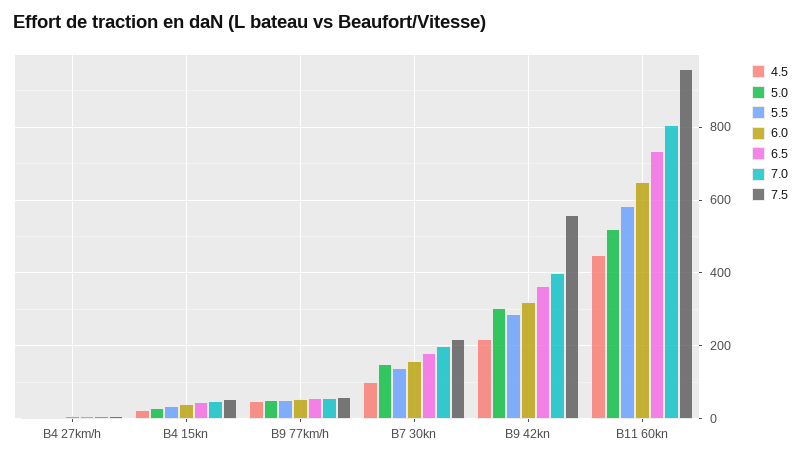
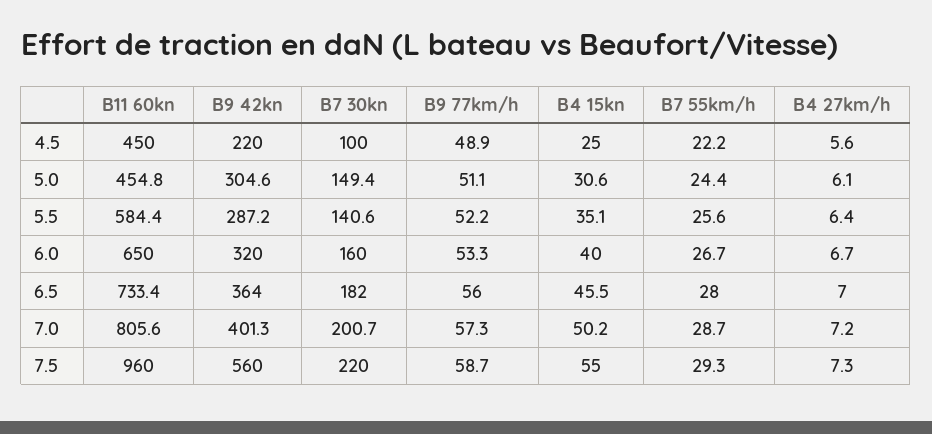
5.0, B11 60kn: 520 -> 454.8
4.5, B7 55km/h: none -> 22.2
5.0, B7 55km/h: none -> 24.4
5.5, B7 55km/h: none -> 25.6
6.0, B7 55km/h: none -> 26.7
6.5, B7 55km/h: none -> 28
7.0, B7 55km/h: none -> 28.7
7.5, B7 55km/h: none -> 29.3

